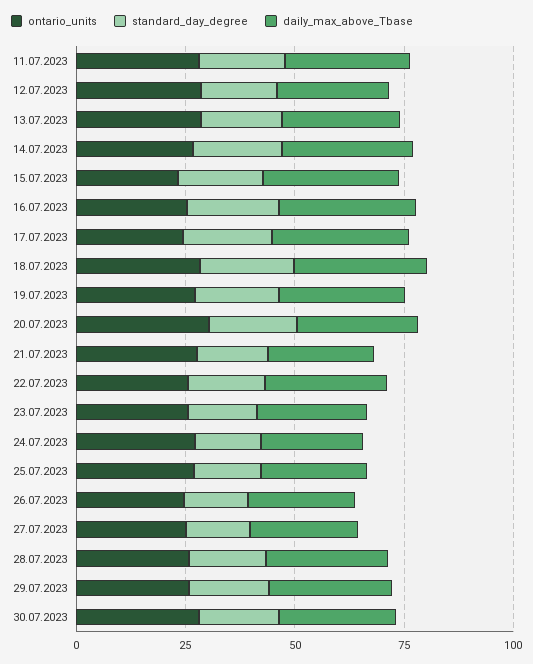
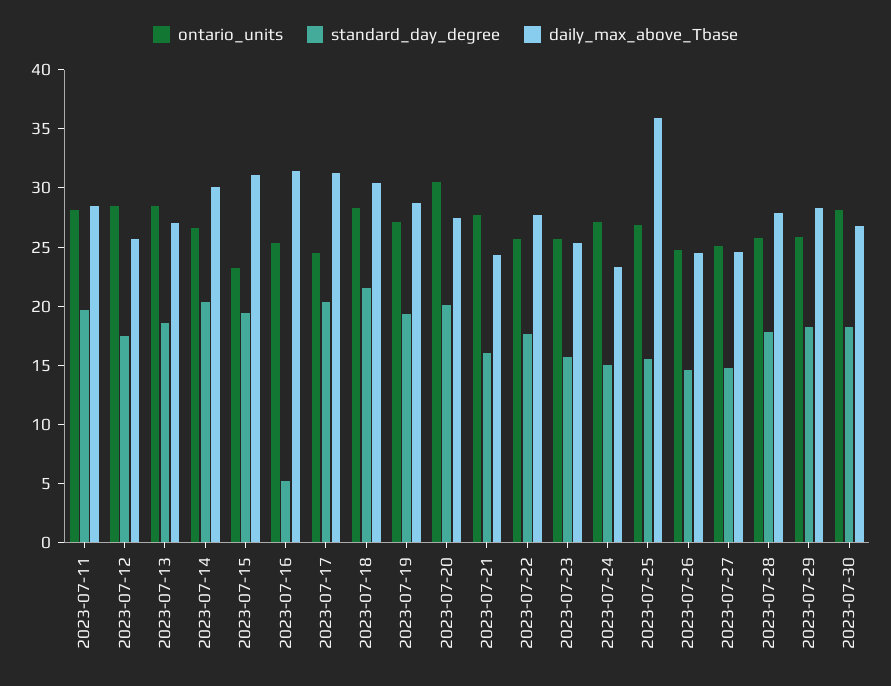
standard_day_degree, 16.07.2023: 20 -> 5
daily_max_above_Tbase, 25.07.2023: 25 -> 36

